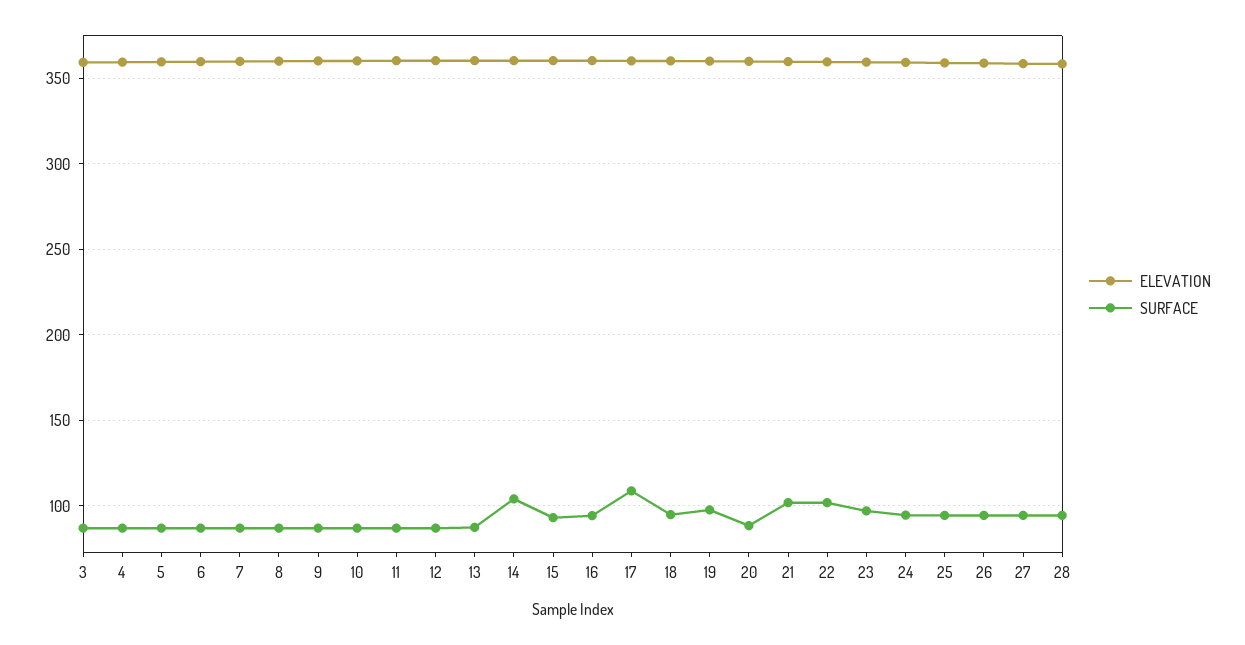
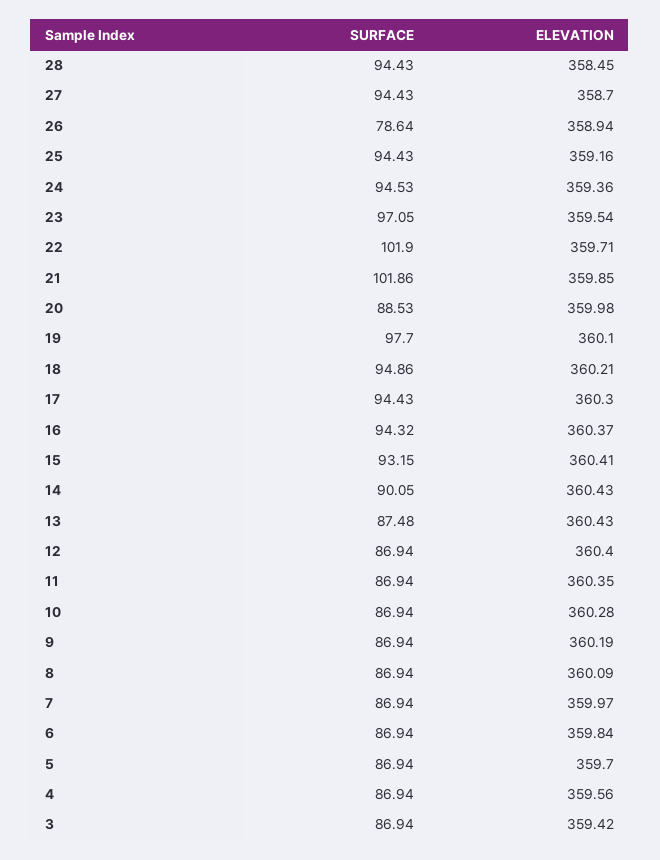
SURFACE, 14: 105 -> 90.05
SURFACE, 17: 110 -> 94.43
SURFACE, 26: 95 -> 78.64

